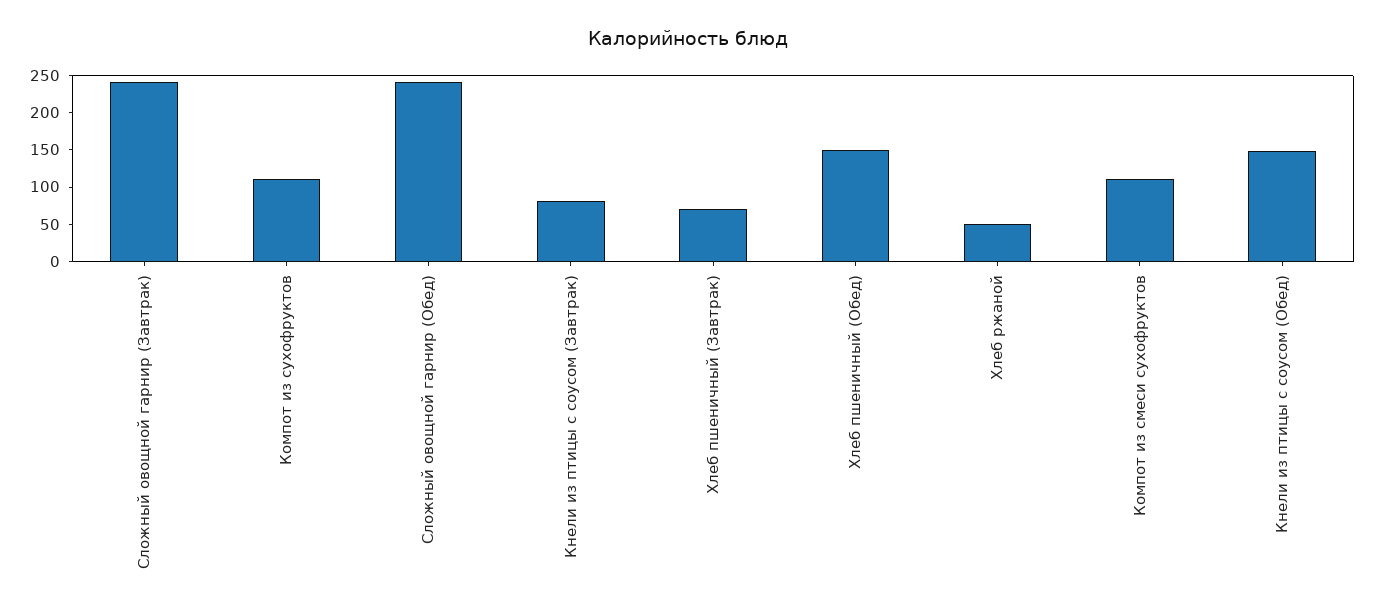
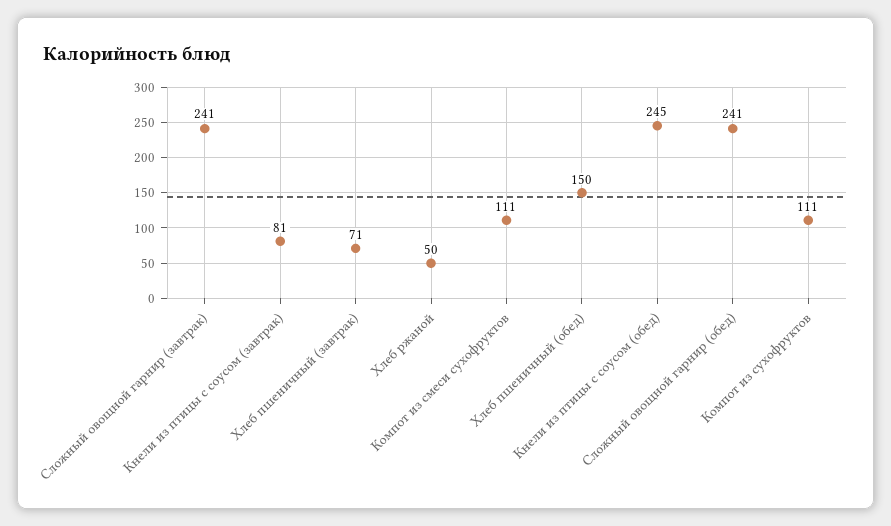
Кнели из птицы с соусом (Обед): 150 -> 245

